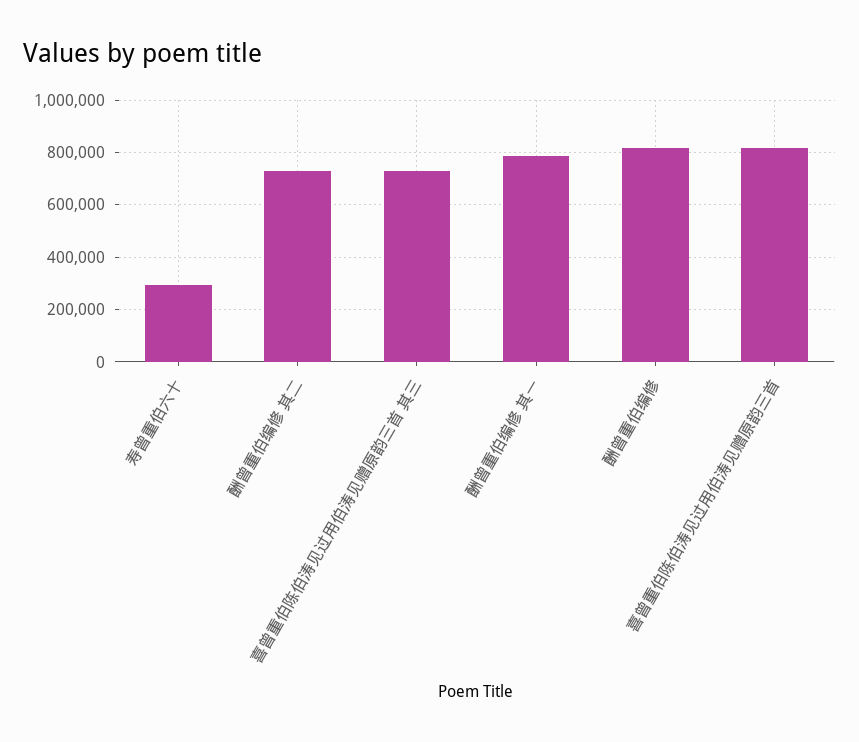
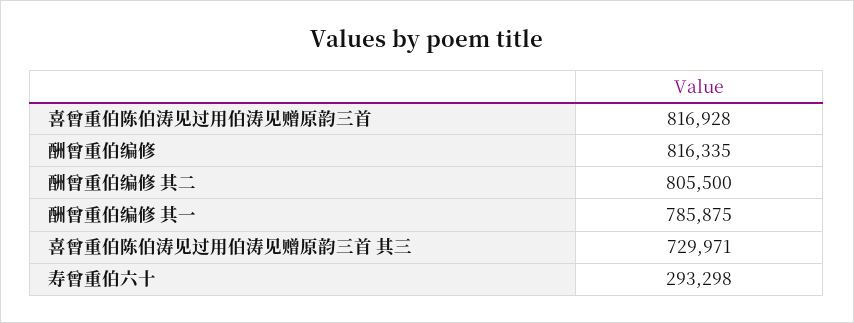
酬曾重伯编修 其二: 725000 -> 805500

